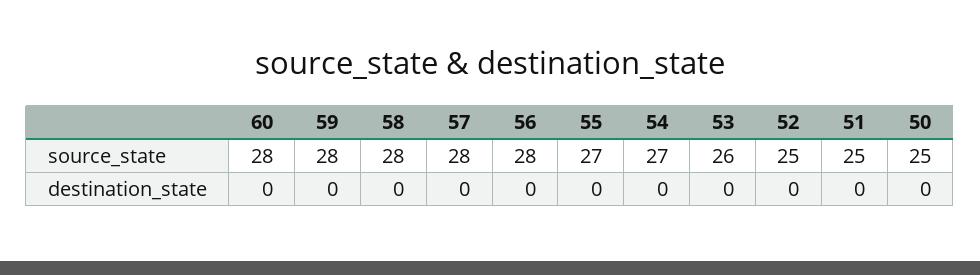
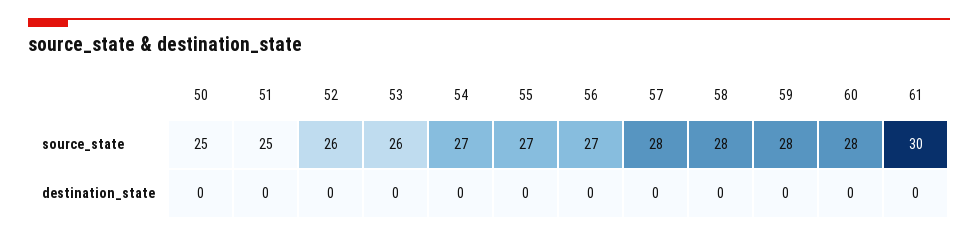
56, source_state: 28 -> 27
52, source_state: 25 -> 26
61, source_state: none -> 30
61, destination_state: none -> 0

